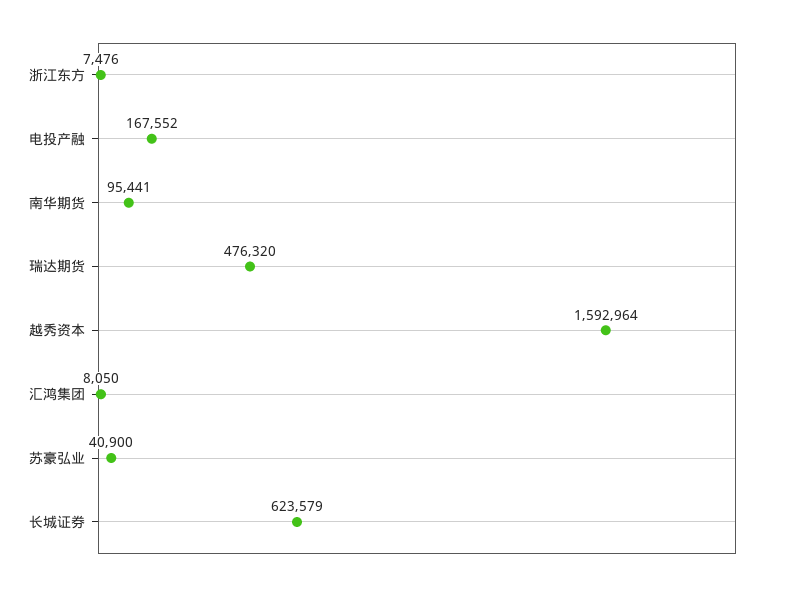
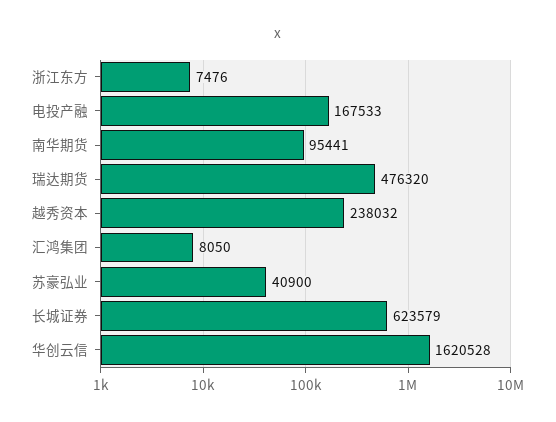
电投产融: 167552 -> 167533
越秀资本: 1592964 -> 238032
华创云信: none -> 1620528

